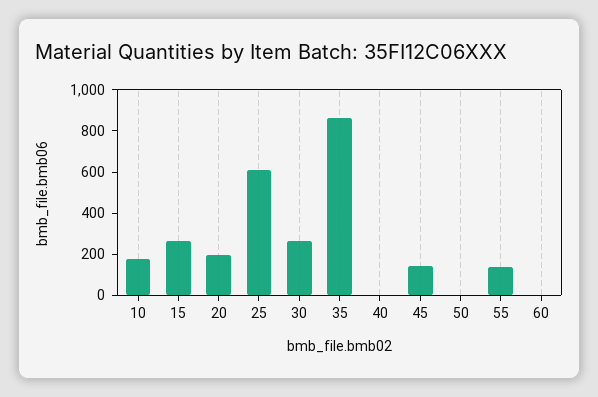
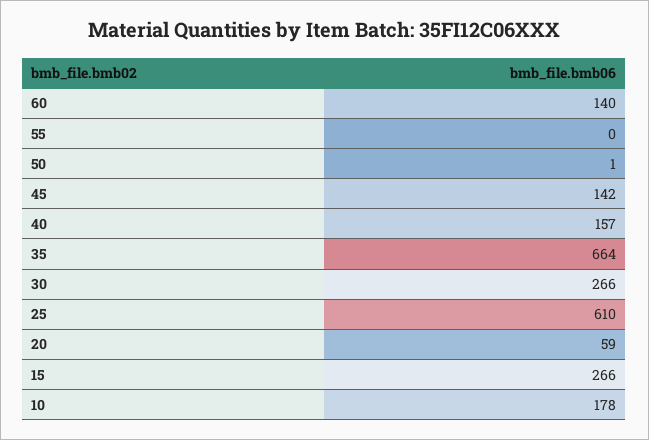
20: 200 -> 59
35: 850 -> 664
40: 0 -> 157
55: 150 -> 0
60: 0 -> 140

